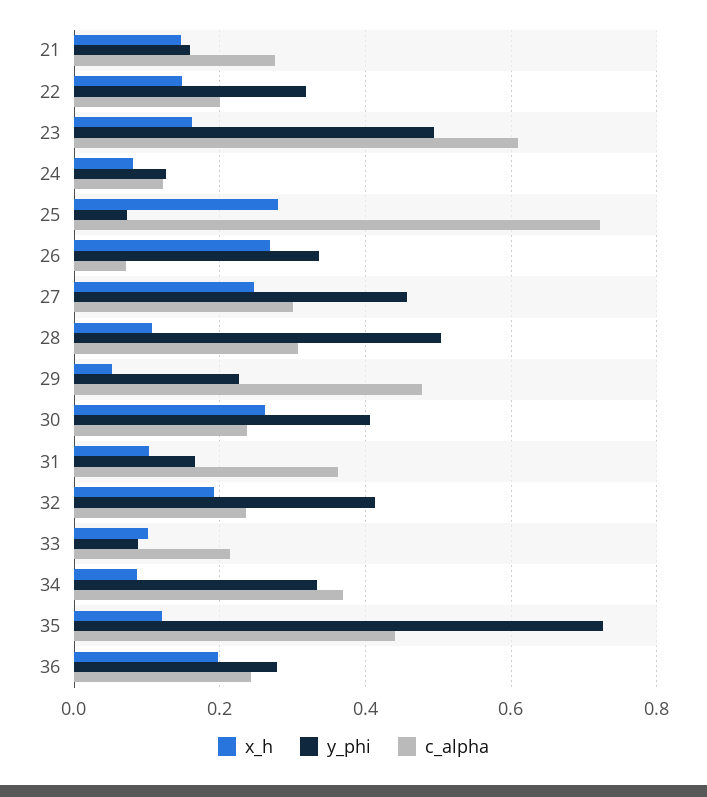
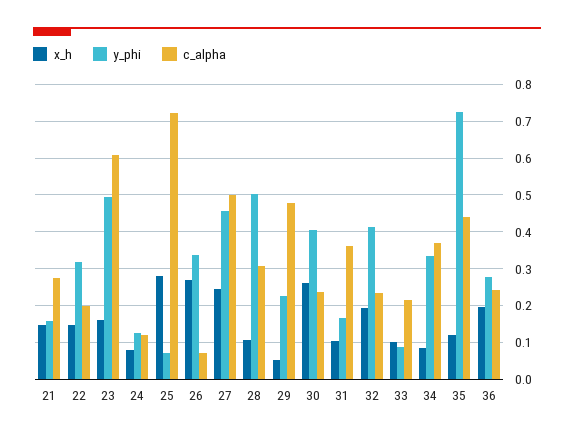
c_alpha, 27: 0.3 -> 0.5

